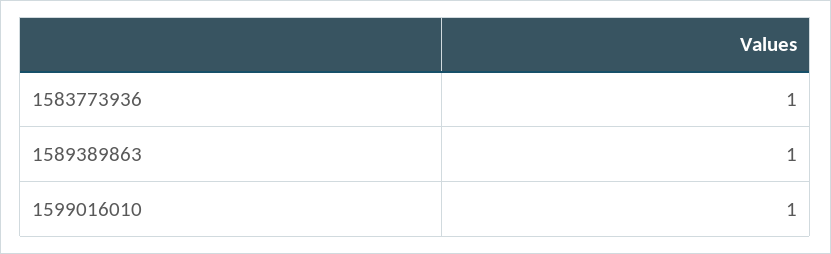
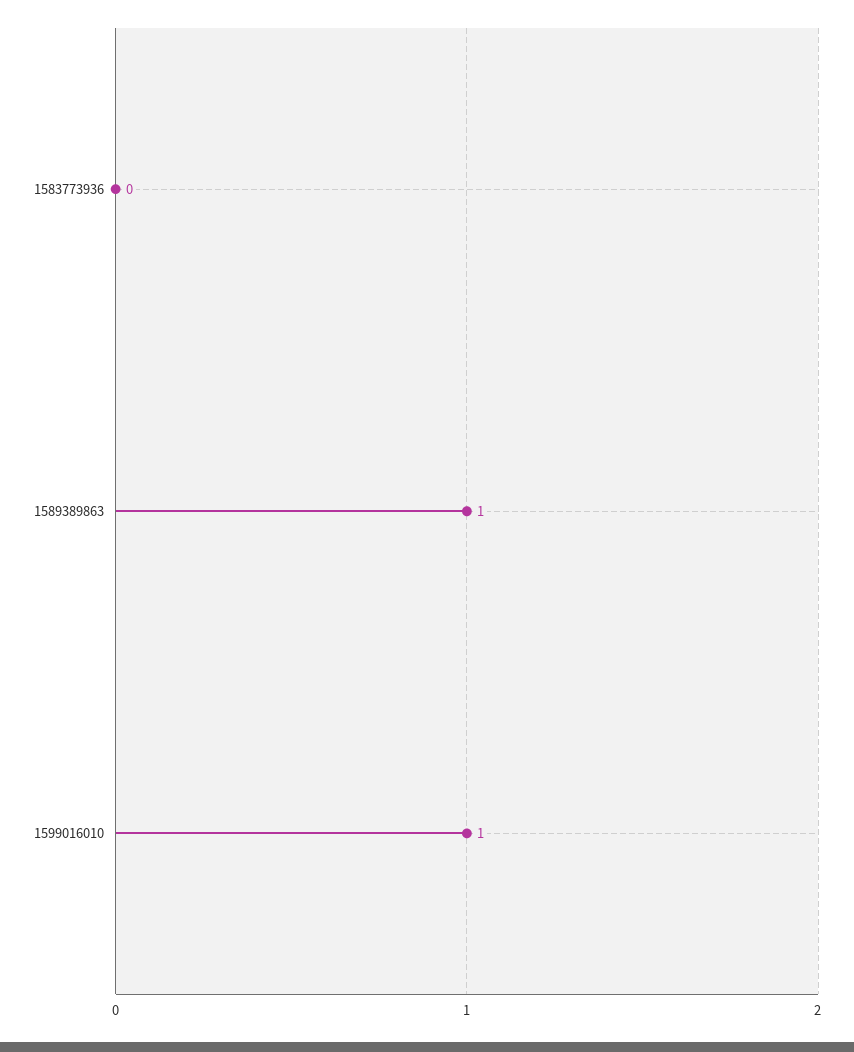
1583773936: 1 -> 0

